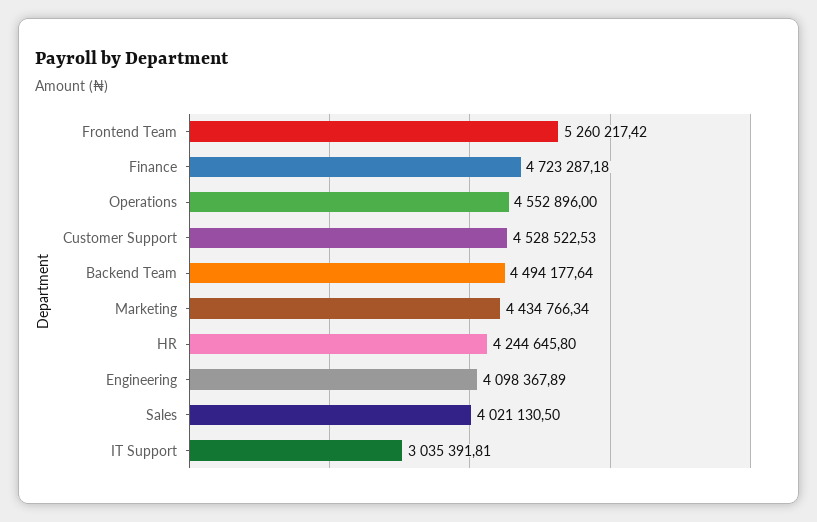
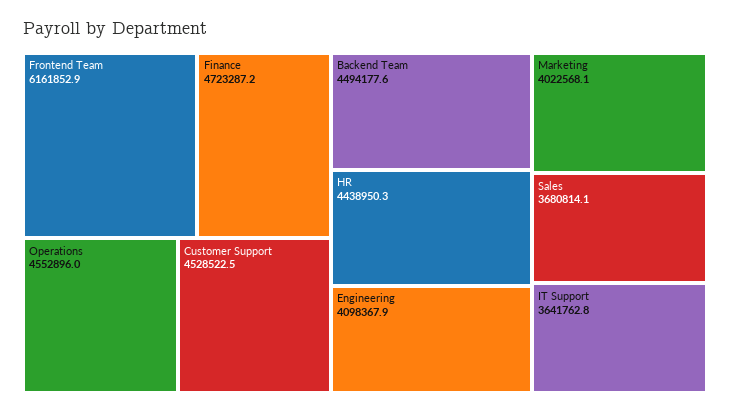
Frontend Team: 5260217.42 -> 6161852.9
Marketing: 4434766.34 -> 4022568.1
HR: 4244645.8 -> 4438950.3
Sales: 4021130.5 -> 3680814.1
IT Support: 3035391.81 -> 3641762.8

